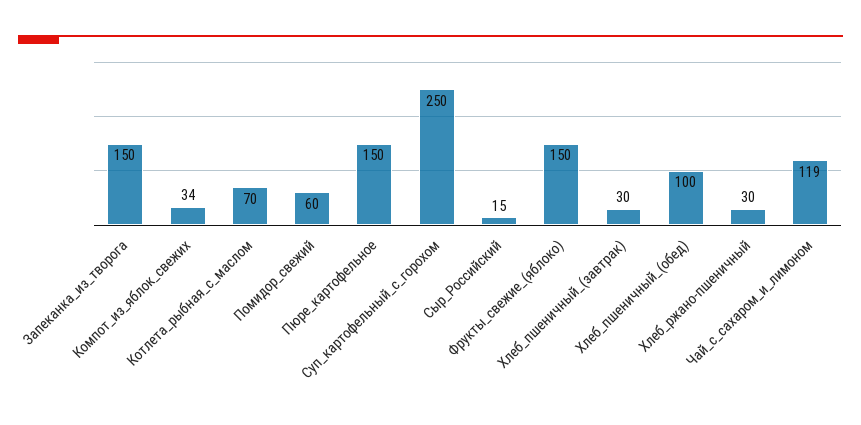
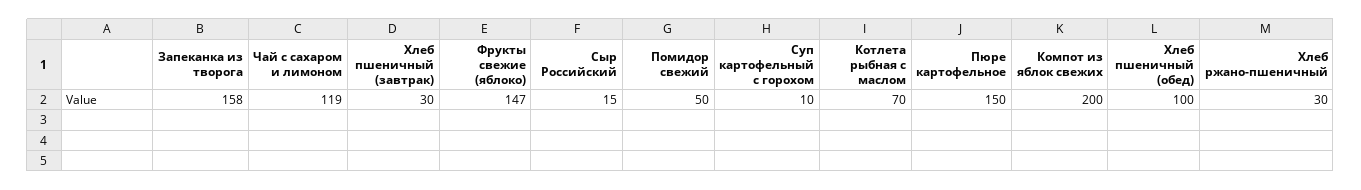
Запеканка_из_творога: 150 -> 158
Компот_из_яблок_свежих: 34 -> 200
Помидор_свежий: 60 -> 50
Суп_картофельный_с_горохом: 250 -> 10
Фрукты_свежие_(яблоко): 150 -> 147

